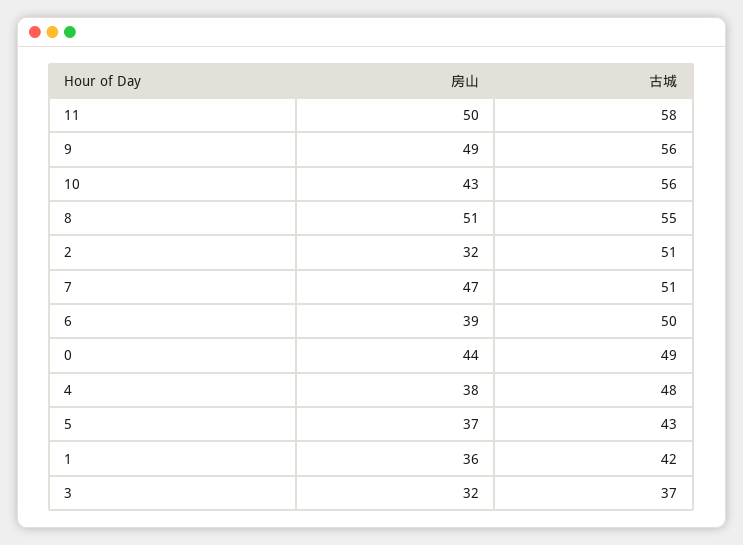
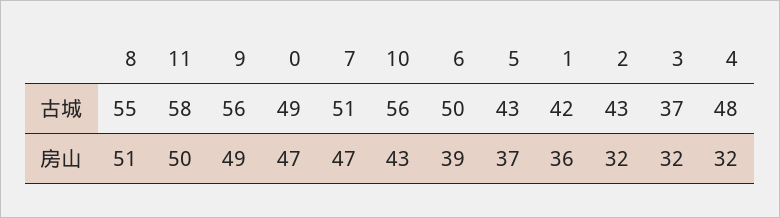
古城, 2: 51 -> 43
房山, 0: 44 -> 47
房山, 4: 38 -> 32

